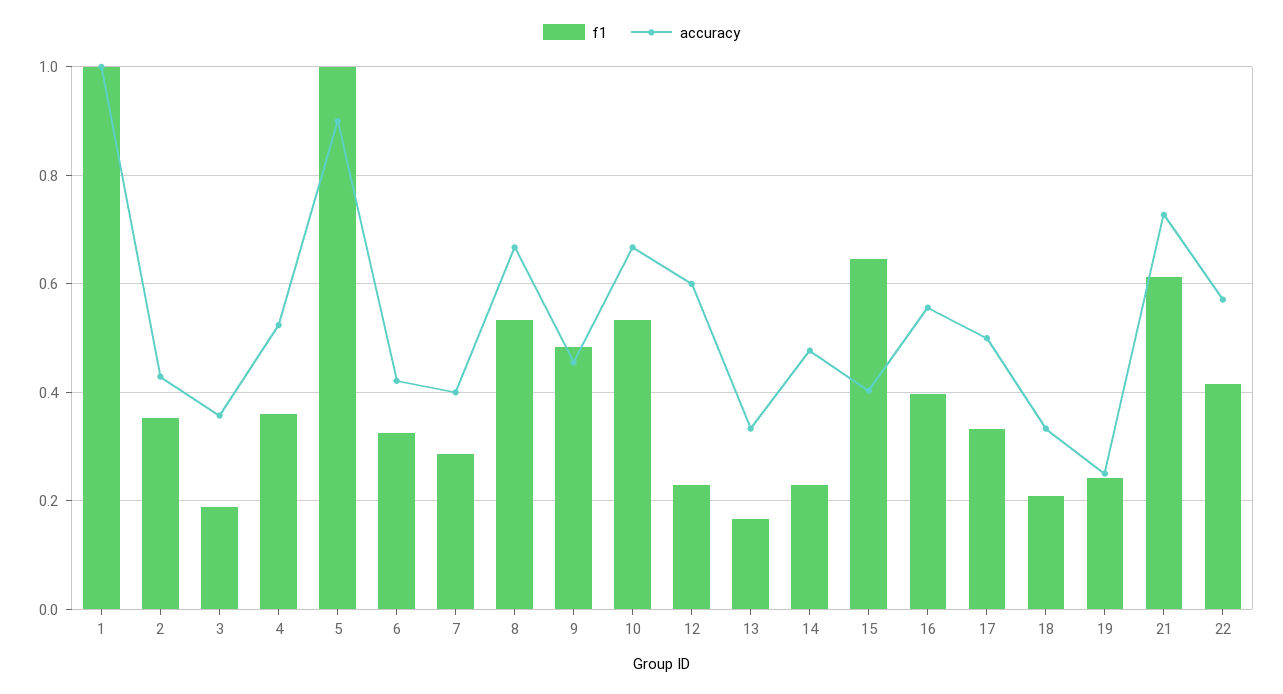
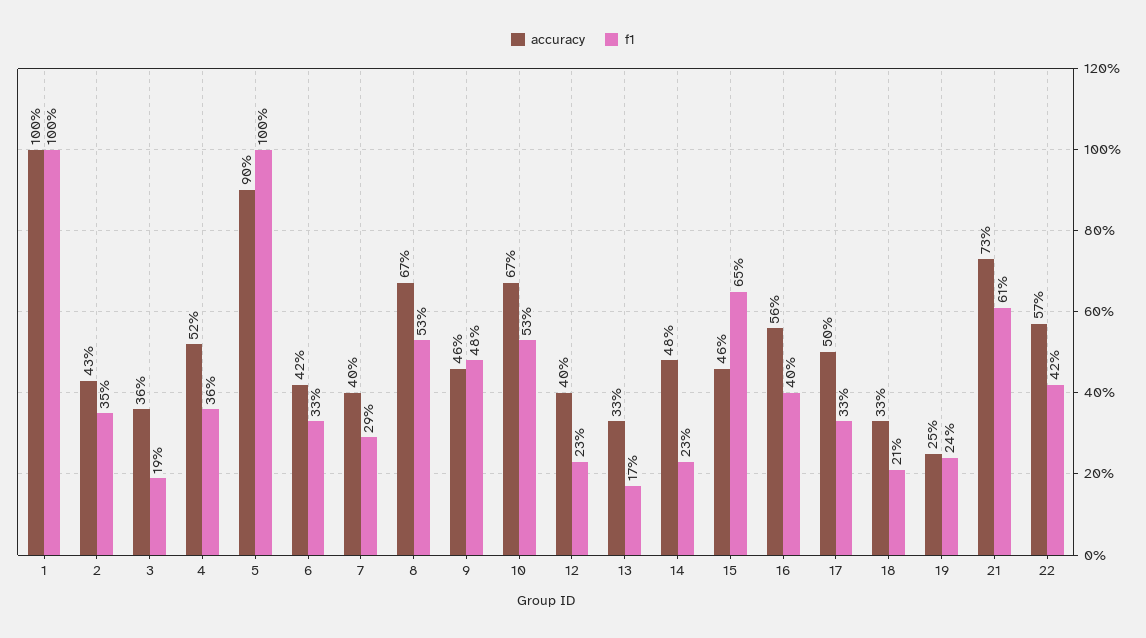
accuracy, 12: 0.6 -> 0.4
accuracy, 15: 0.4 -> 0.46

